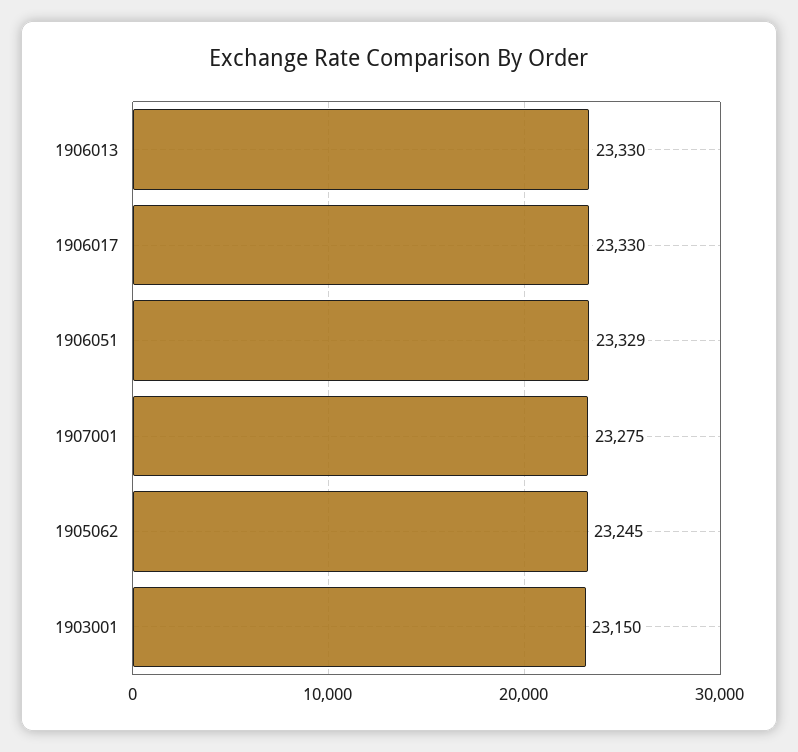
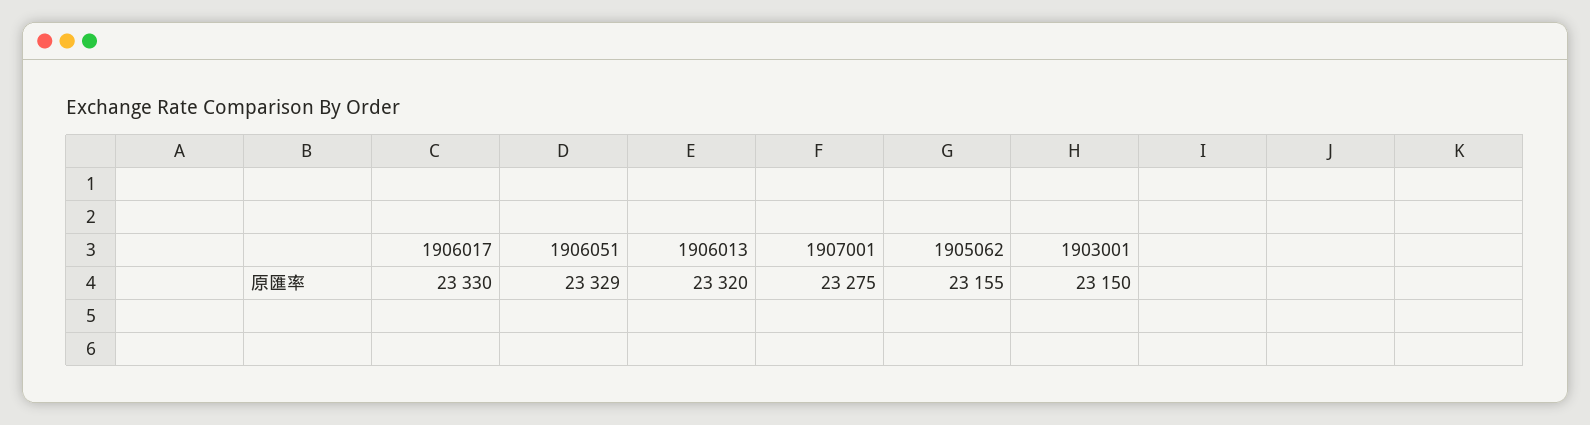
1906013: 23330 -> 23320
1905062: 23245 -> 23155

